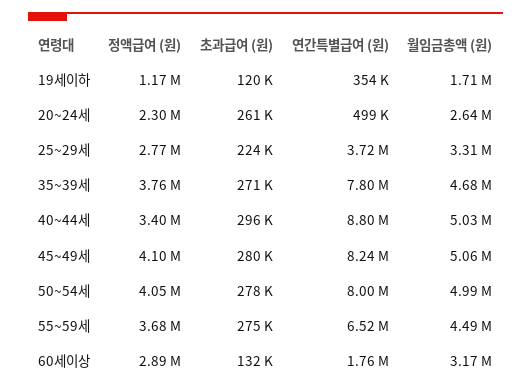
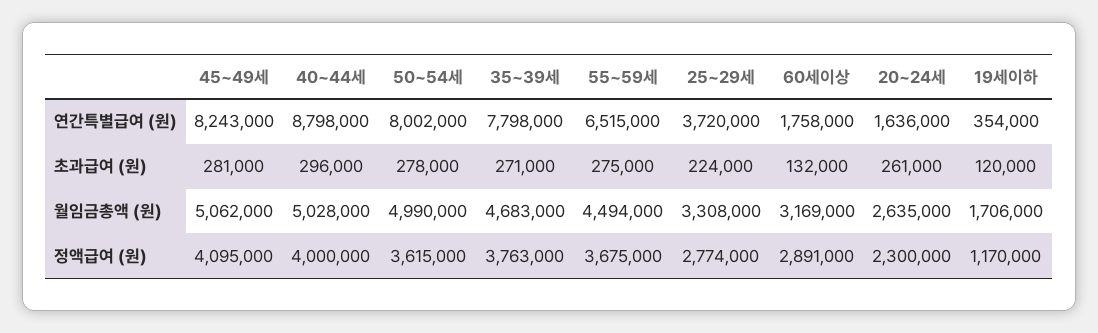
연간특별급여 (원), 20~24세: 499000 -> 1636000
정액급여 (원), 40~44세: 3400000 -> 4000000
초과급여 (원), 45~49세: 280000 -> 281000
정액급여 (원), 50~54세: 4050000 -> 3615000

